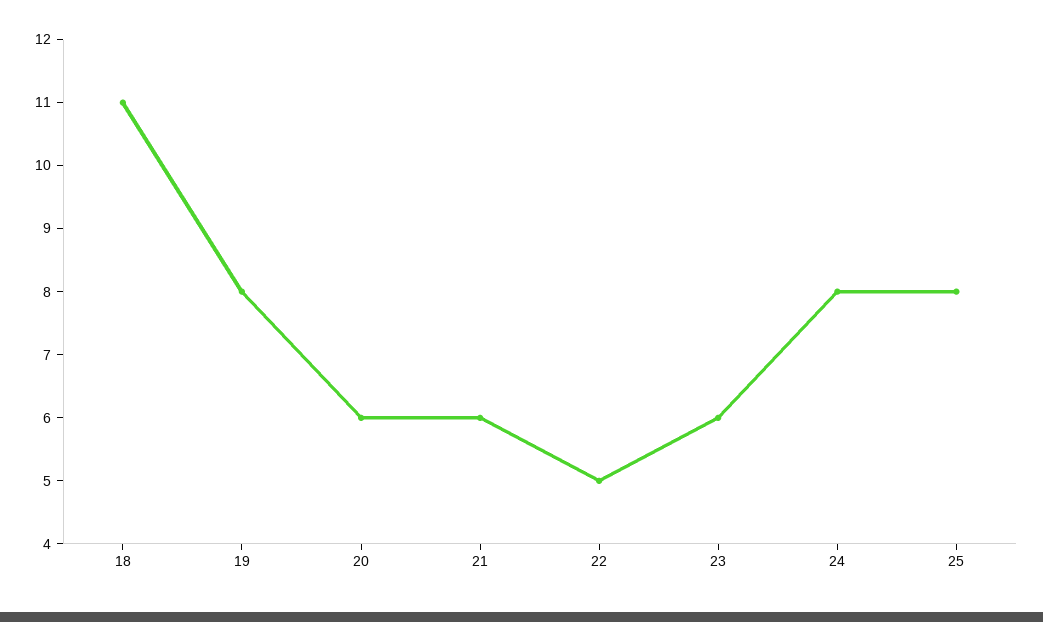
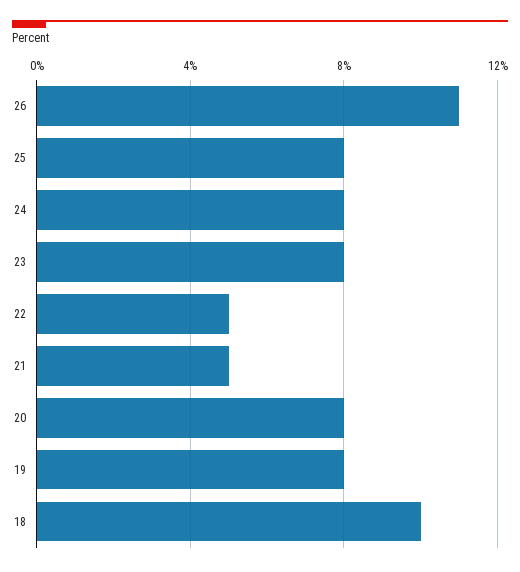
18: 11 -> 10
20: 6 -> 8
21: 6 -> 5
23: 6 -> 8
26: none -> 11

